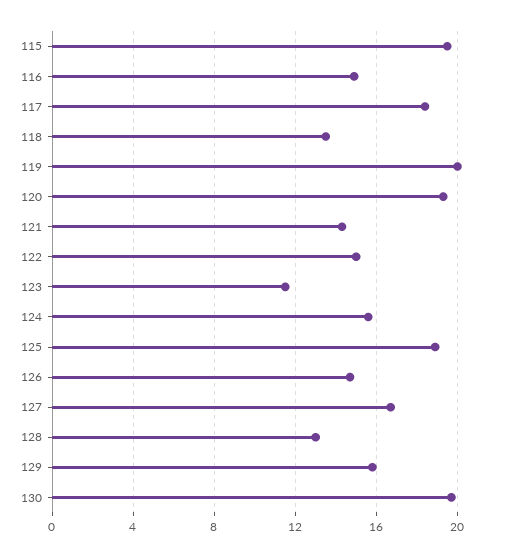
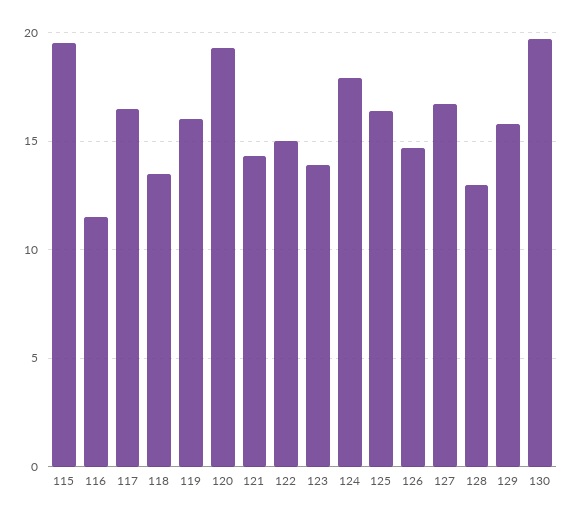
116: 15 -> 11.5
117: 18.5 -> 16.5
119: 20 -> 16
123: 11.5 -> 14
124: 15.5 -> 18
125: 19 -> 16.5

